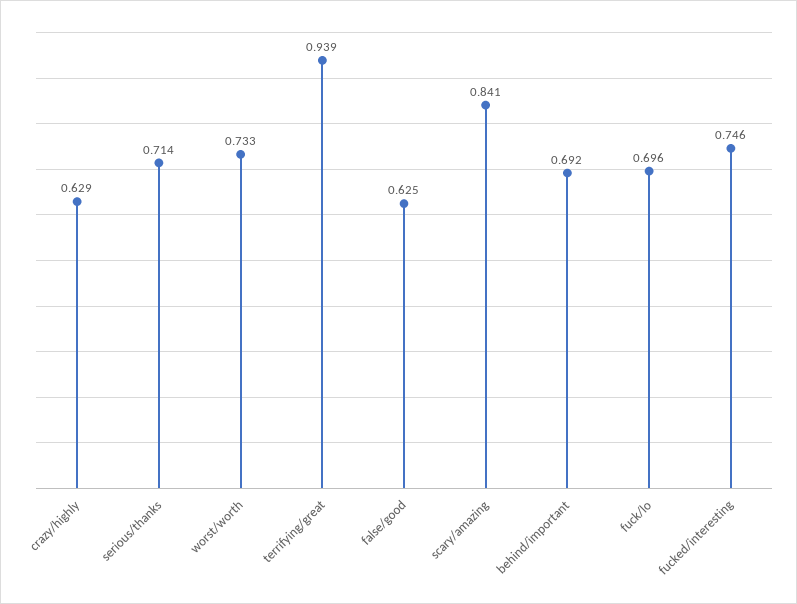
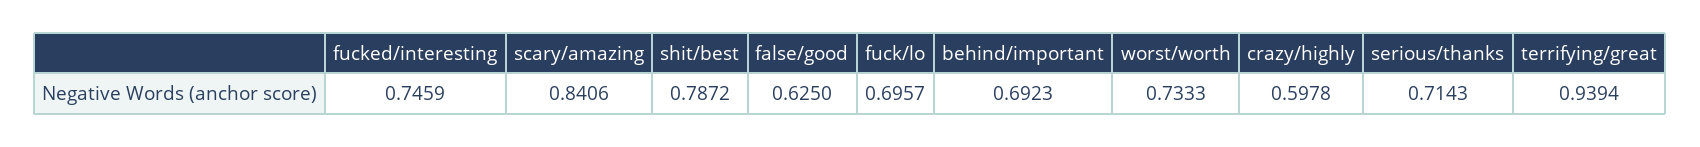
crazy/highly: 0.629 -> 0.5978
shit/best: none -> 0.7872

